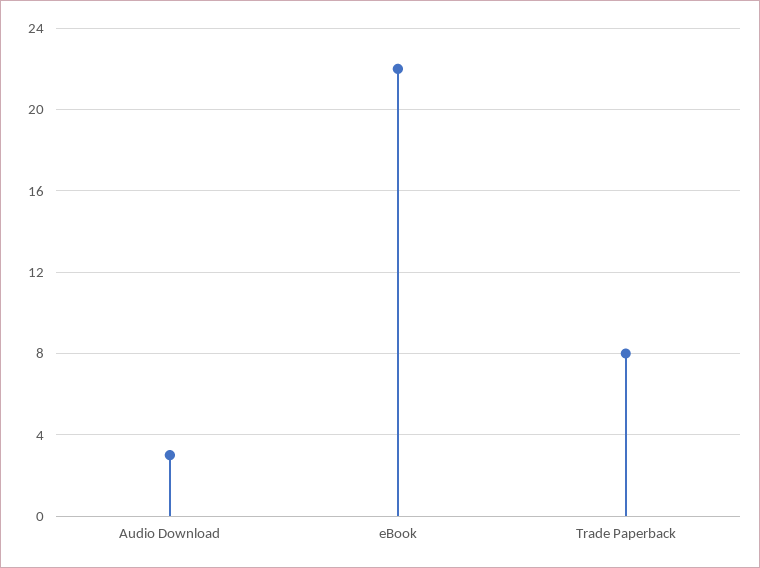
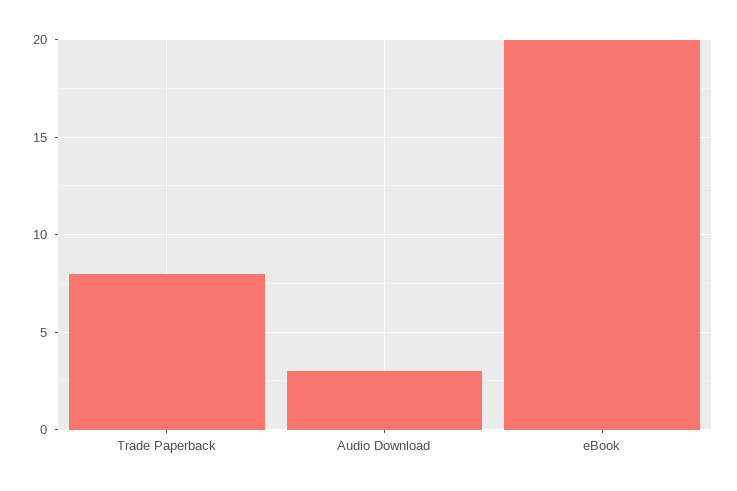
eBook: 22 -> 20

